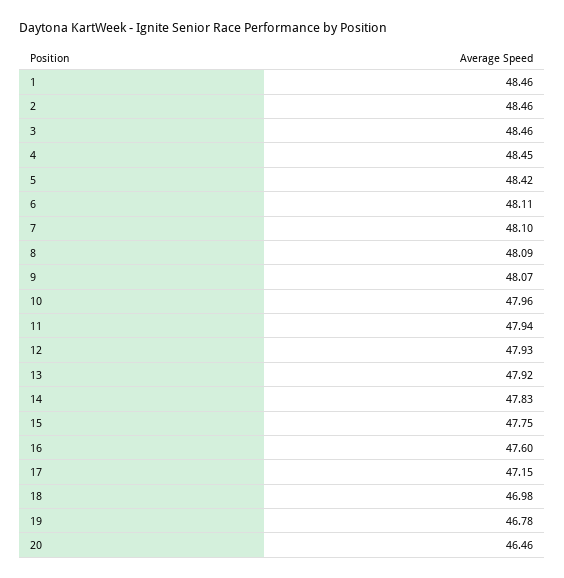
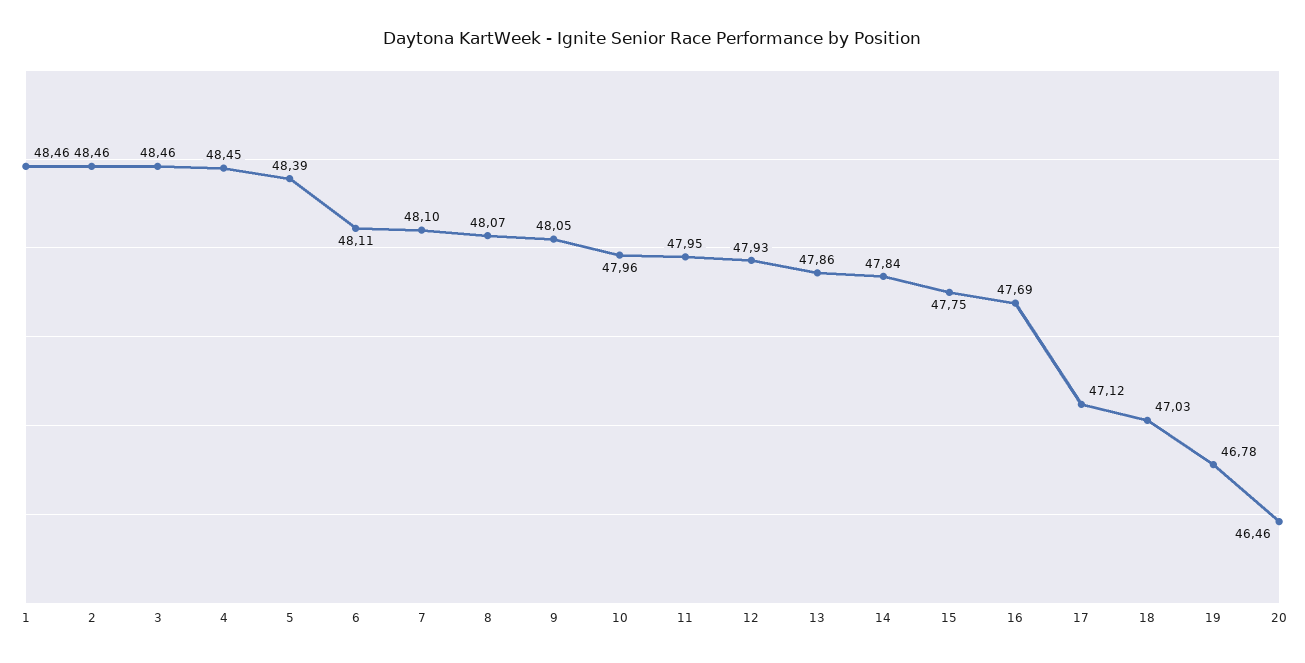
5: 48.42 -> 48.39
8: 48.09 -> 48.07
9: 48.07 -> 48.05
11: 47.94 -> 47.95
13: 47.92 -> 47.86
14: 47.83 -> 47.84
16: 47.6 -> 47.69
17: 47.15 -> 47.12
18: 46.98 -> 47.03

